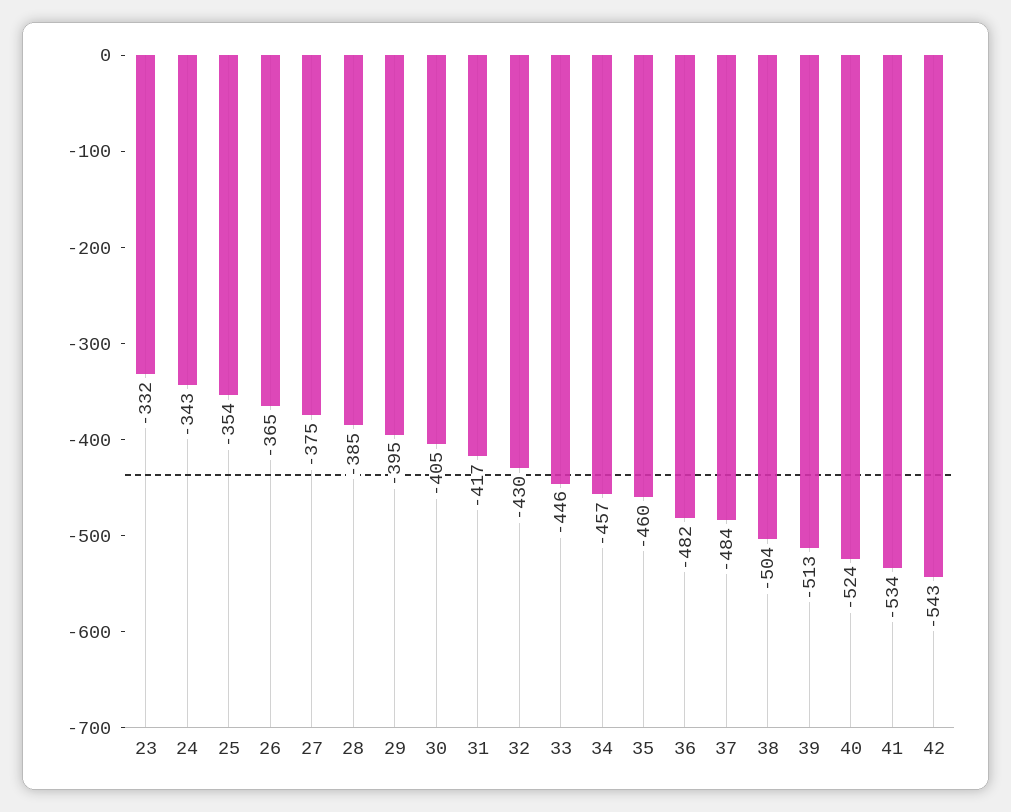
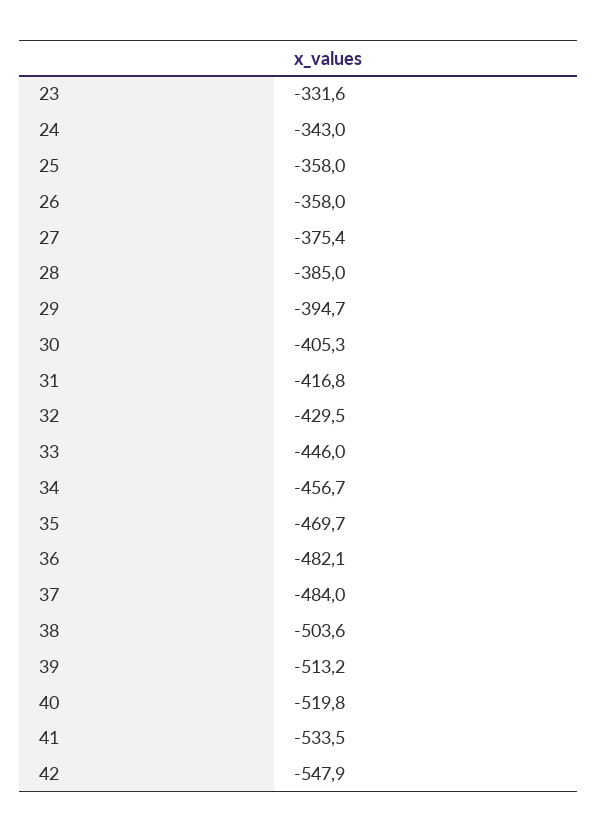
25: -354 -> -358
26: -365 -> -358
35: -460 -> -469.7
40: -524 -> -519.8
42: -543 -> -547.9

